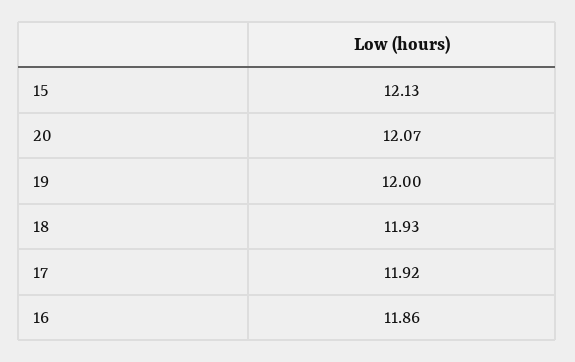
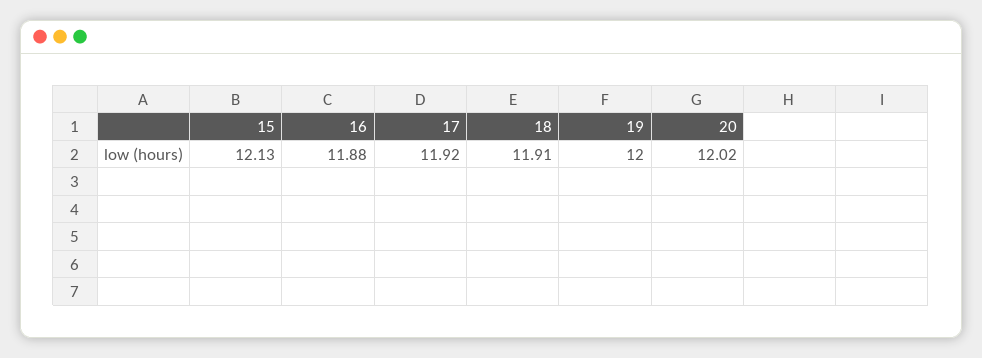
20: 12.07 -> 12.02
18: 11.93 -> 11.91
16: 11.86 -> 11.88

